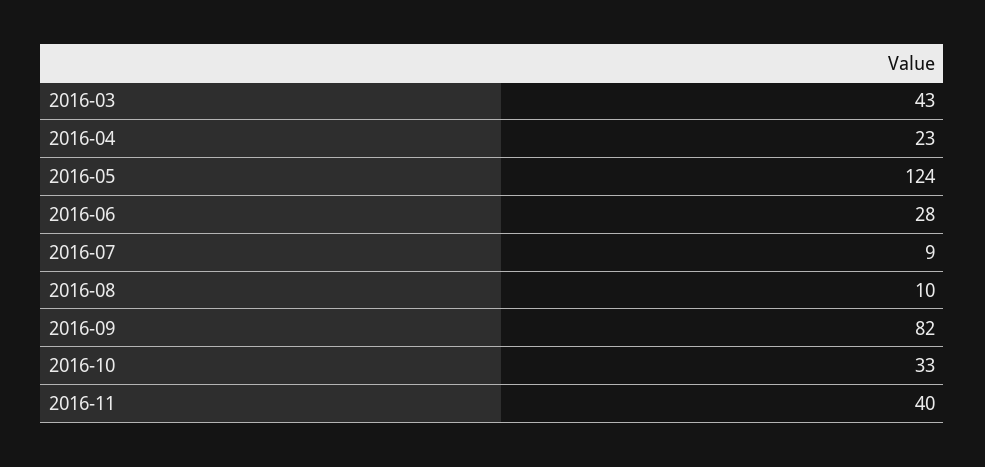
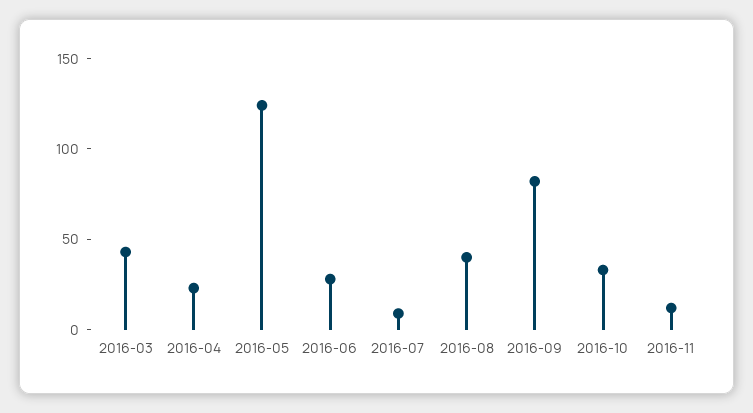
2016-08: 10 -> 40
2016-11: 40 -> 10

